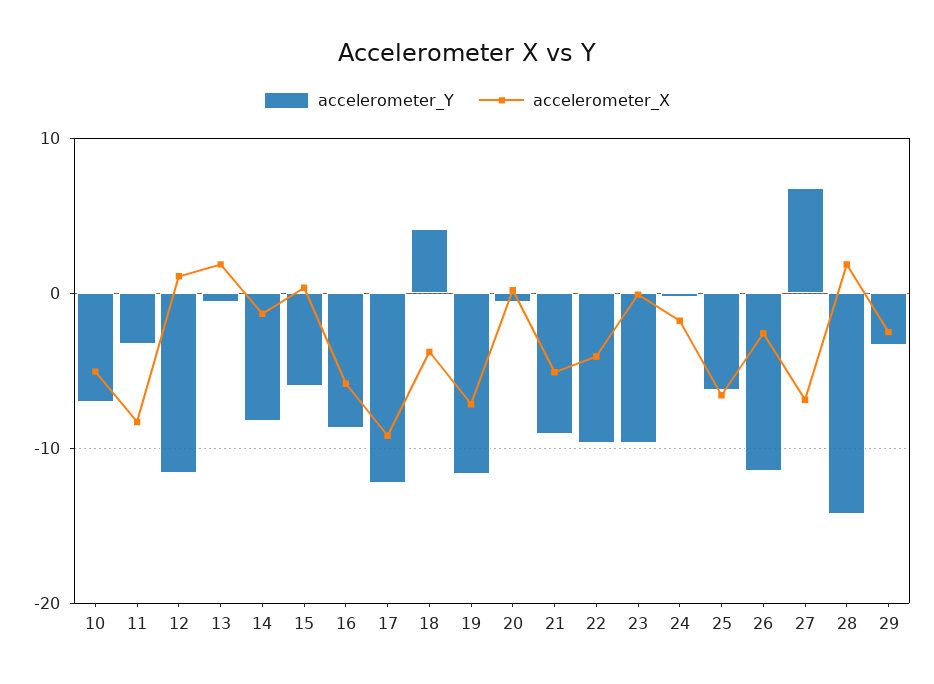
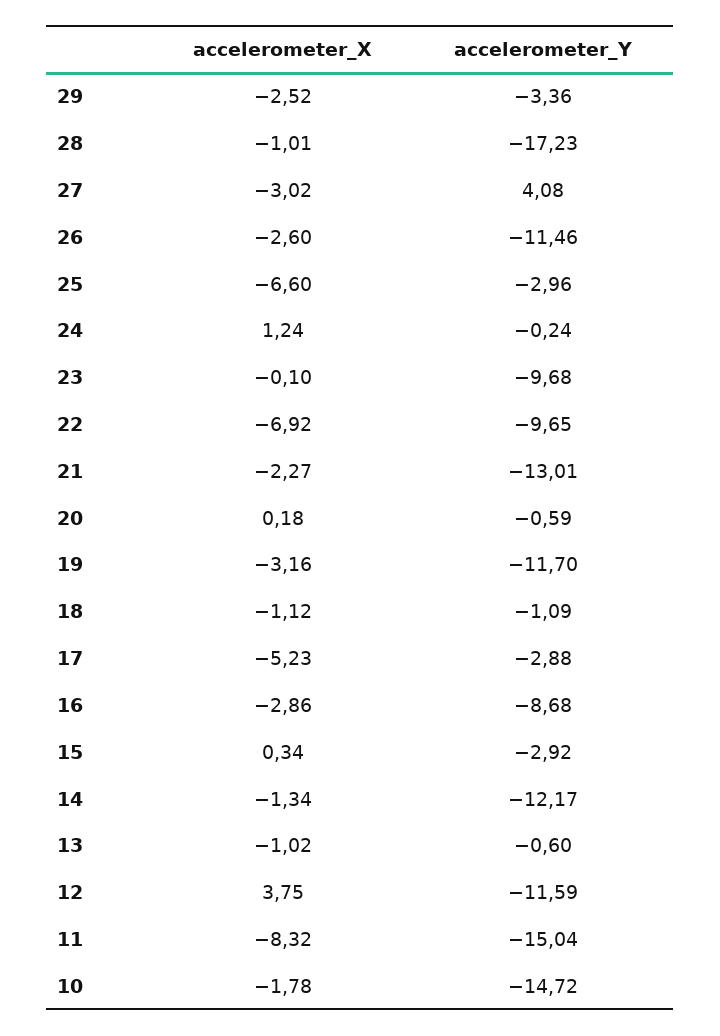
accelerometer_Y, 10: -7 -> -14.72
accelerometer_X, 10: -5 -> -1.78
accelerometer_Y, 11: -3 -> -15.04
accelerometer_X, 12: 1 -> 3.75
accelerometer_X, 13: 2 -> -1.02
accelerometer_Y, 14: -8 -> -12.17
accelerometer_Y, 15: -6 -> -2.92
accelerometer_X, 16: -6 -> -2.86
accelerometer_Y, 17: -12 -> -2.88
accelerometer_X, 17: -9 -> -5.23
accelerometer_Y, 18: 4 -> -1.09
accelerometer_X, 18: -4 -> -1.12
accelerometer_X, 19: -7 -> -3.16
accelerometer_Y, 21: -9 -> -13.01
accelerometer_X, 21: -5 -> -2.27
accelerometer_X, 22: -4 -> -6.92
accelerometer_X, 24: -2 -> 1.24
accelerometer_Y, 25: -6 -> -2.96
accelerometer_Y, 27: 7 -> 4.08
accelerometer_X, 27: -7 -> -3.02
accelerometer_Y, 28: -14 -> -17.23
accelerometer_X, 28: 2 -> -1.01

